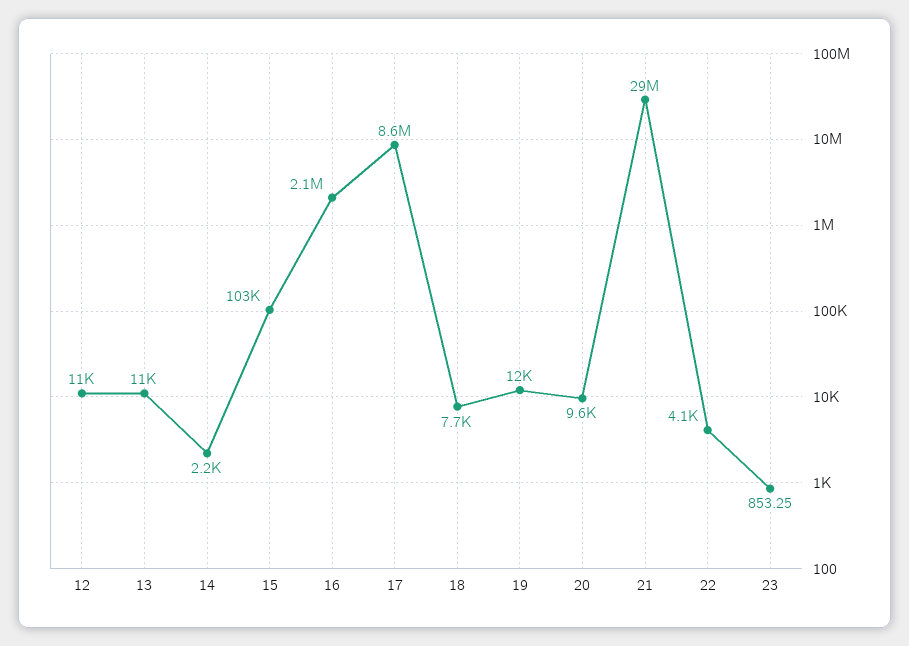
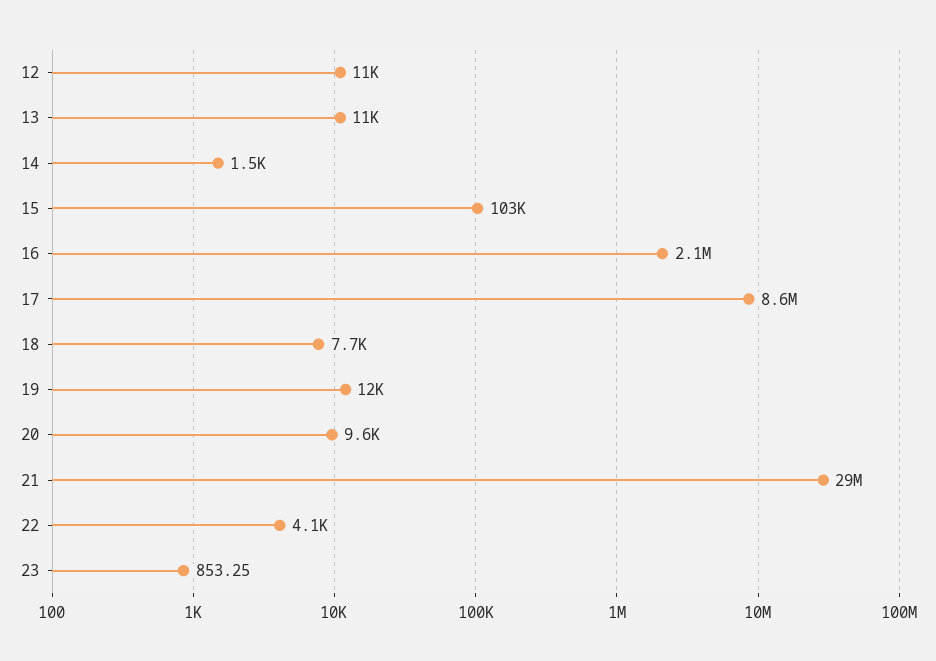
14: 2200 -> 1500

